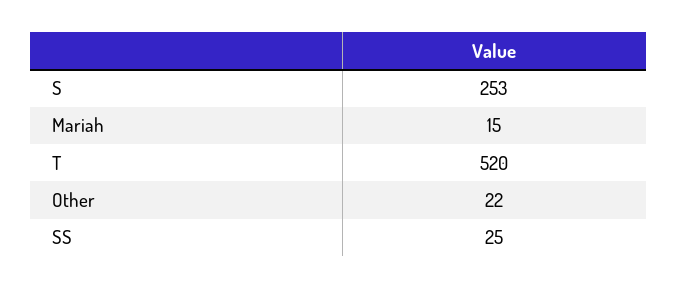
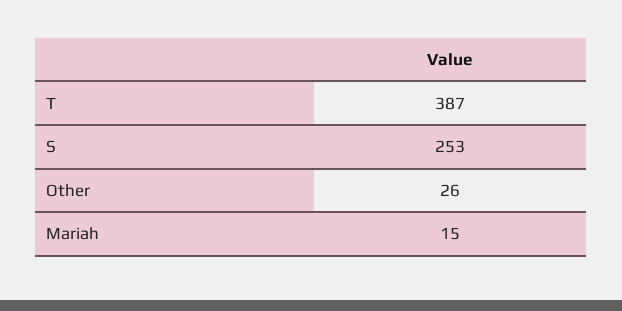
T: 520 -> 387
Other: 22 -> 26
SS: 25 -> none

